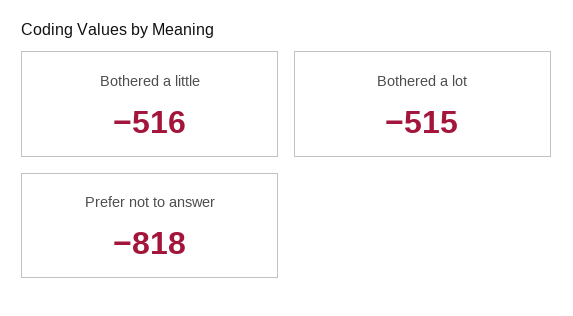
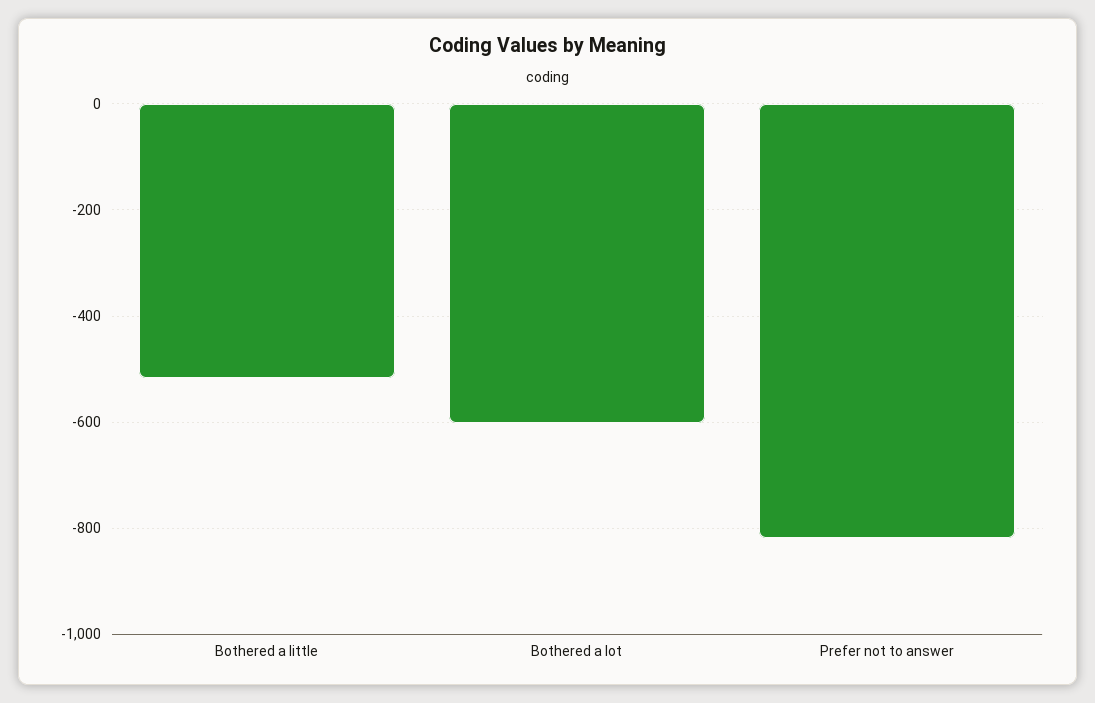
Bothered a lot: -515 -> -600

